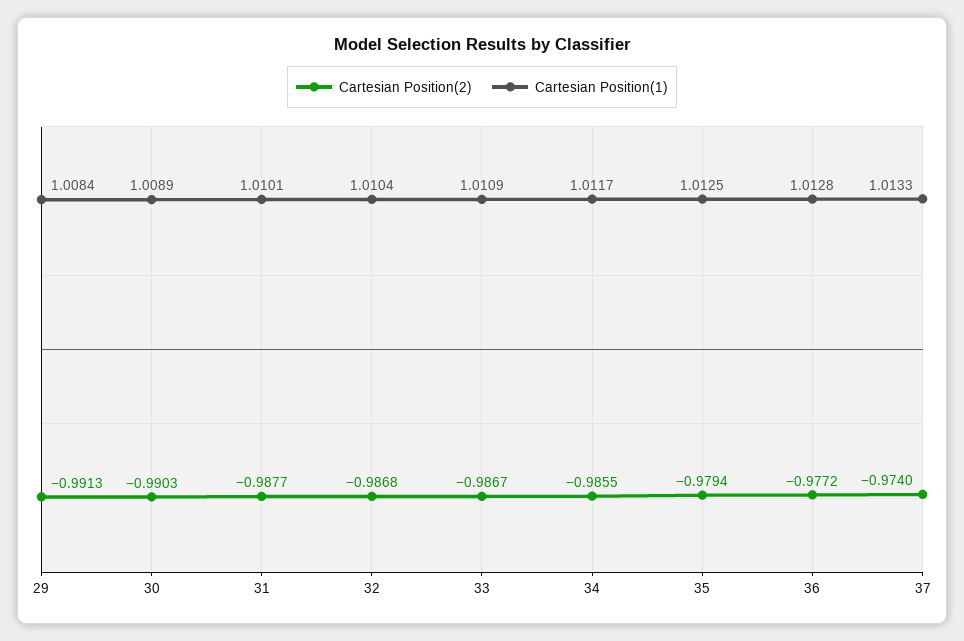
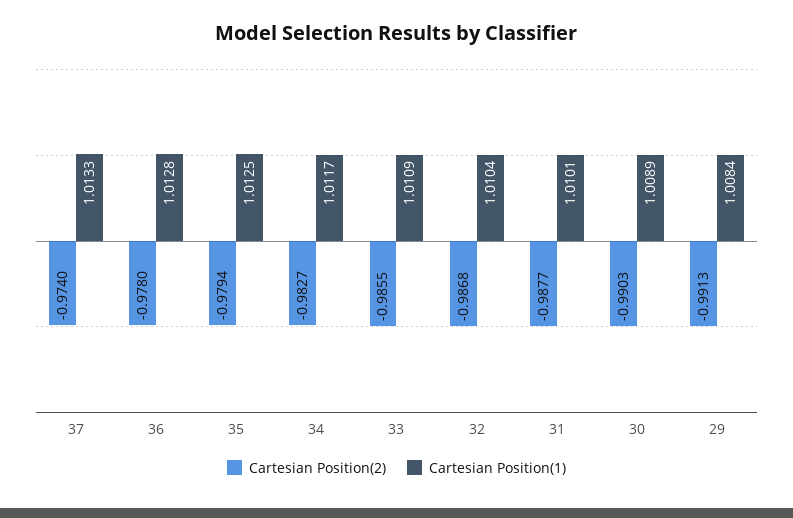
Cartesian Position(2), 33: -0.9867 -> -0.9855
Cartesian Position(2), 34: -0.9855 -> -0.9827
Cartesian Position(2), 36: -0.9772 -> -0.978

